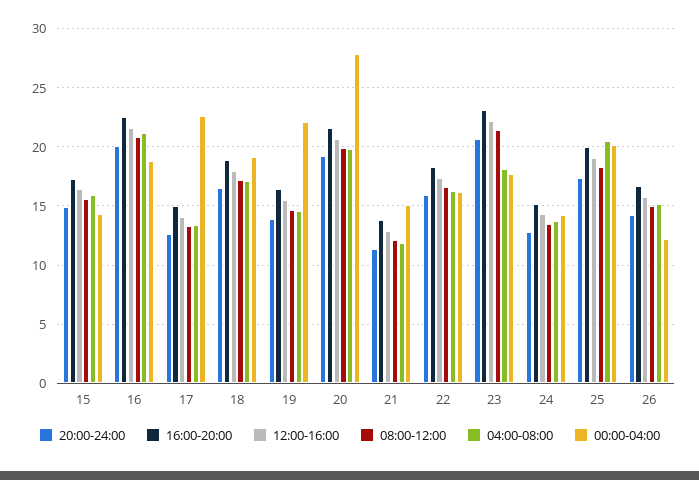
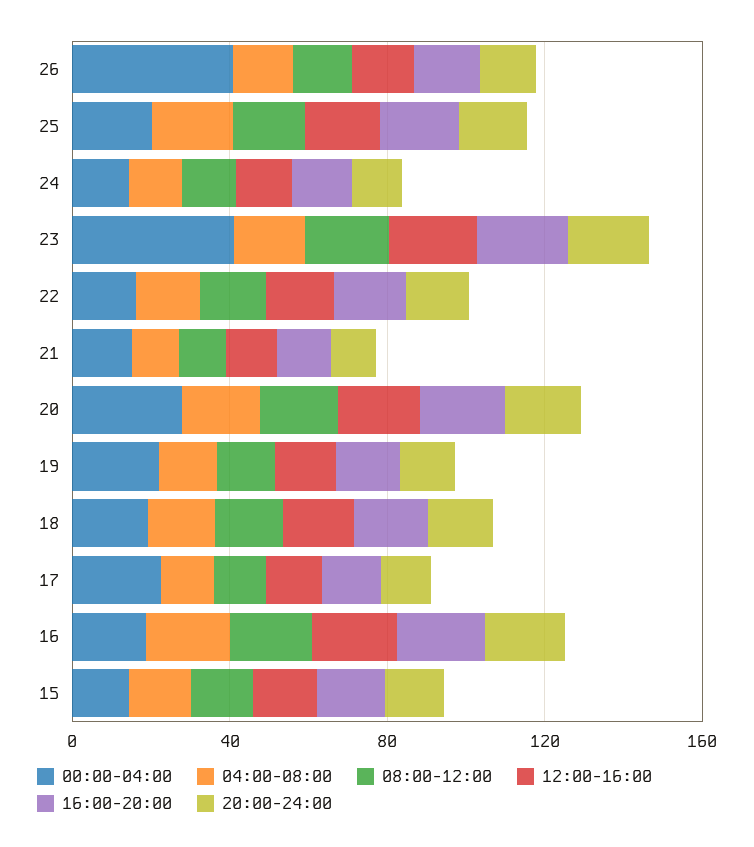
00:00-04:00, 23: 18 -> 40
00:00-04:00, 26: 12 -> 40

